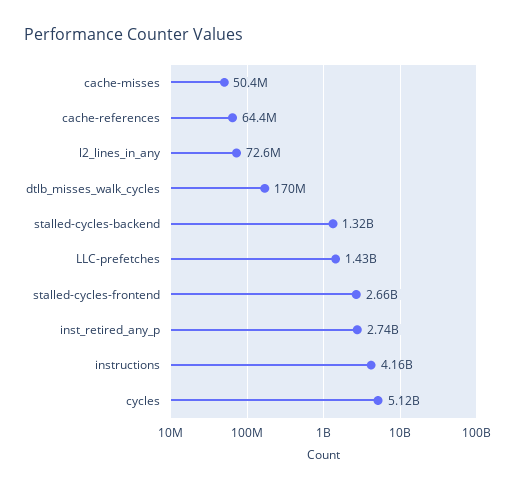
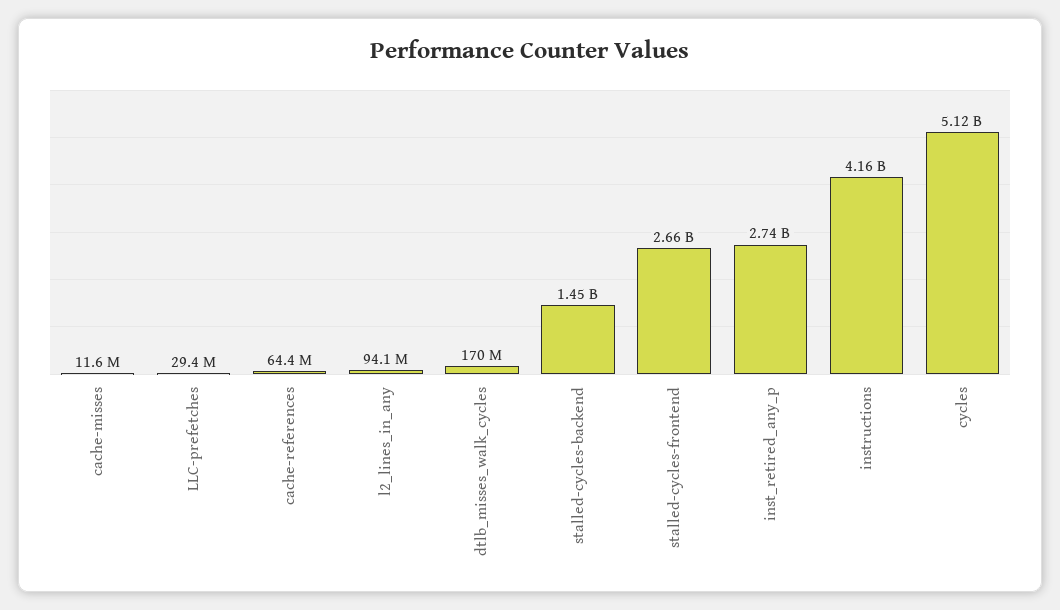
cache-misses: 50400000 -> 11600000
l2_lines_in_any: 72600000 -> 94100000
stalled-cycles-backend: 1320000000 -> 1450000000
LLC-prefetches: 1430000000 -> 29400000

